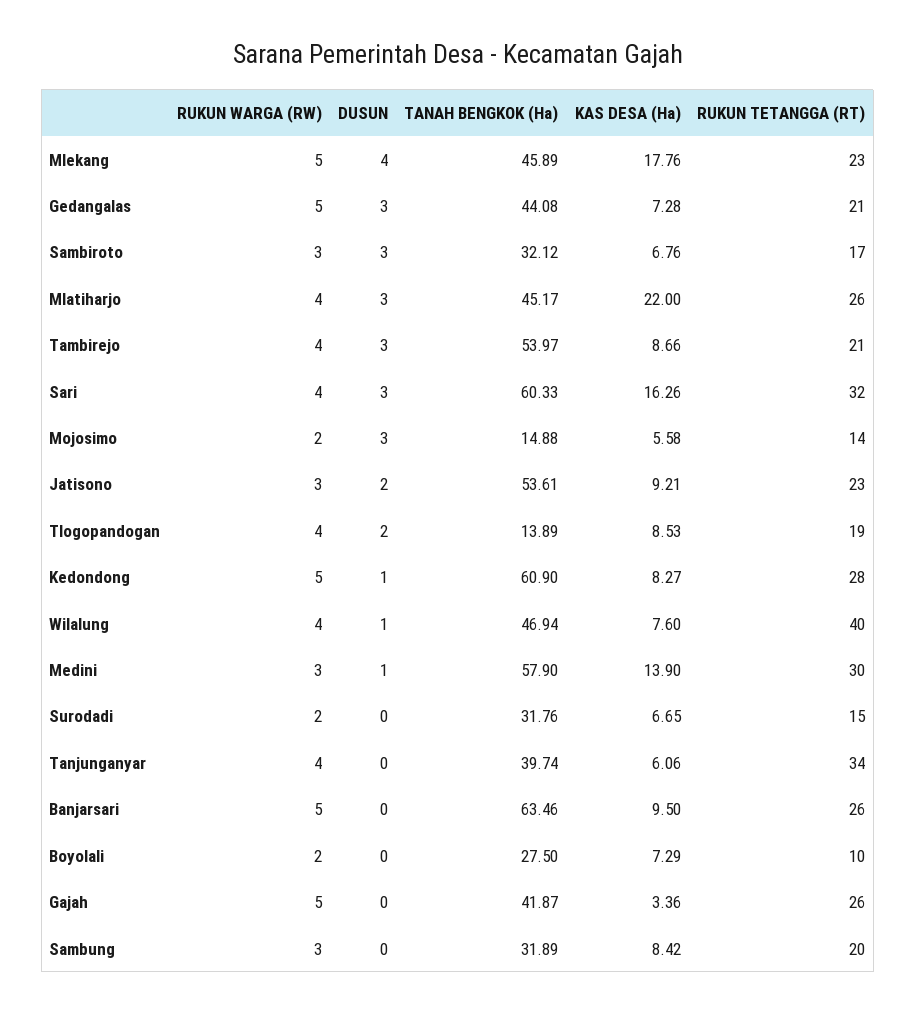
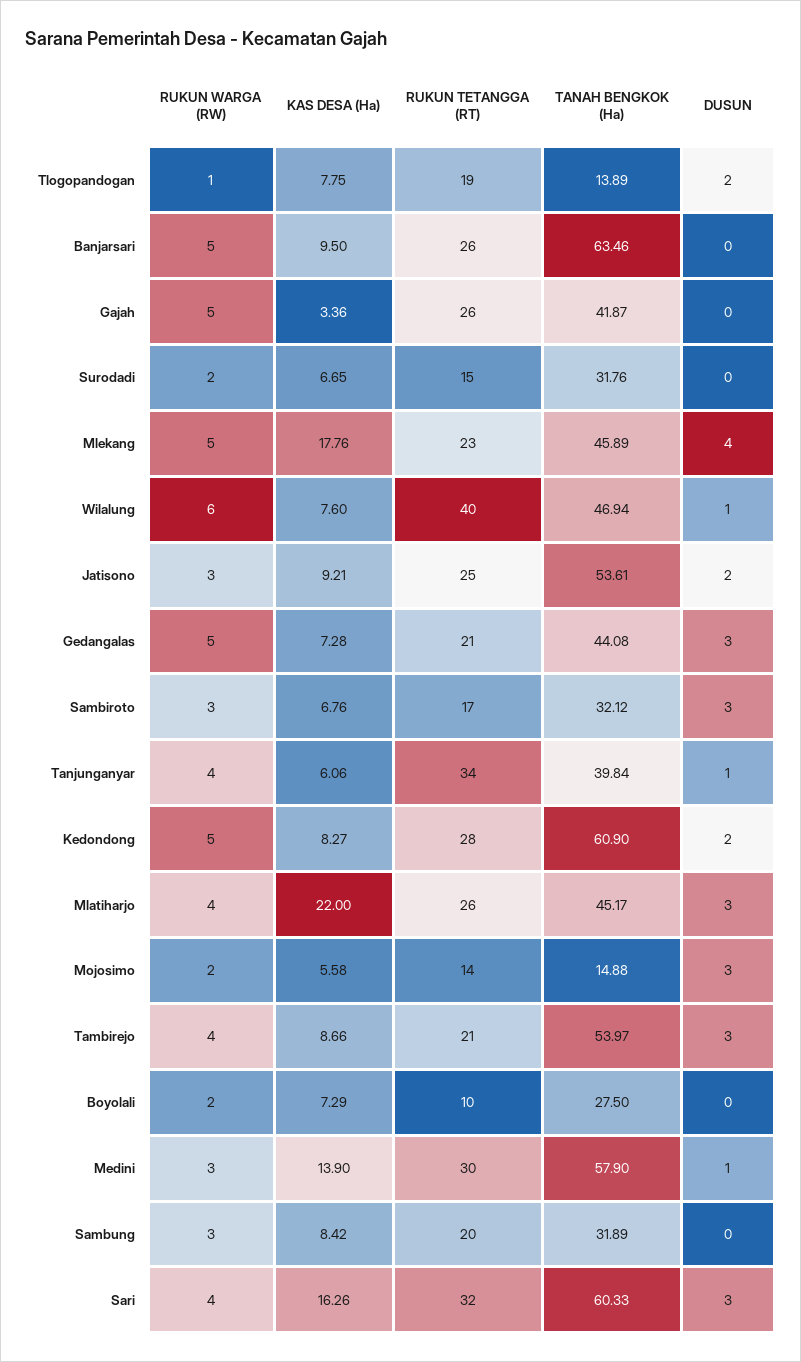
RUKUN TETANGGA (RT), Jatisono: 23 -> 25
RUKUN WARGA (RW), Tlogopandogan: 4 -> 1
KAS DESA (Ha), Tlogopandogan: 8.53 -> 7.75
DUSUN, Kedondong: 1 -> 2
RUKUN WARGA (RW), Wilalung: 4 -> 6
DUSUN, Tanjunganyar: 0 -> 1
TANAH BENGKOK (Ha), Tanjunganyar: 39.74 -> 39.84

